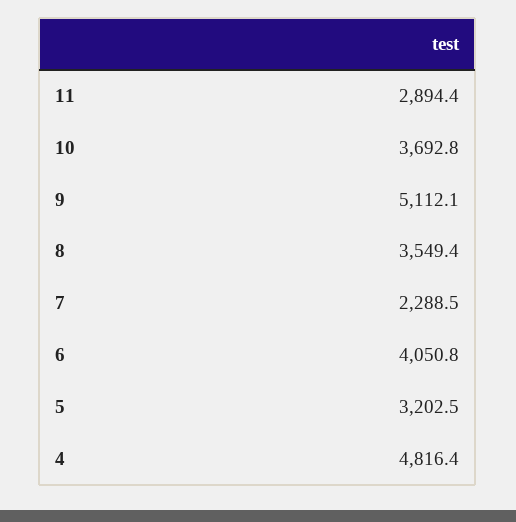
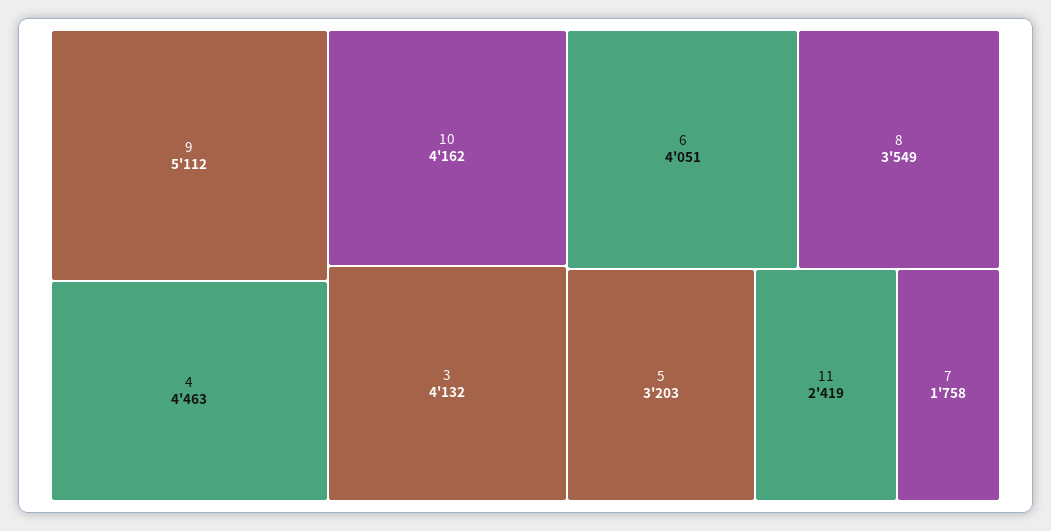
11: 2894.4 -> 2419
10: 3692.8 -> 4162
7: 2288.5 -> 1758
4: 4816.4 -> 4463
3: none -> 4132

